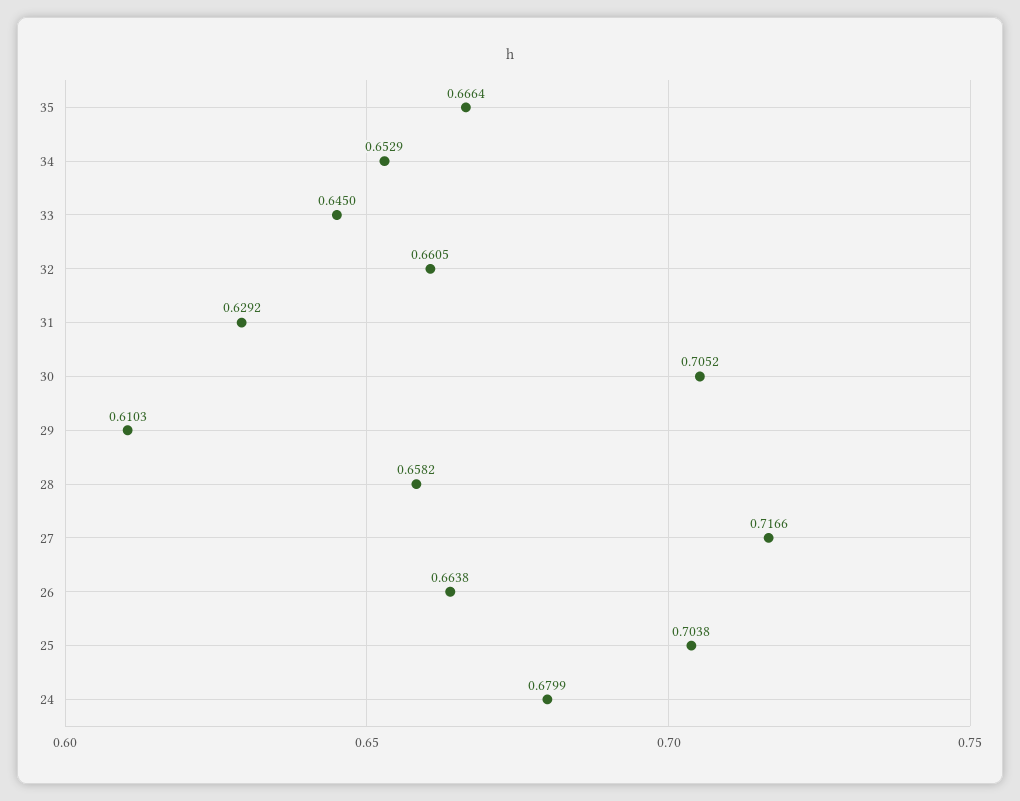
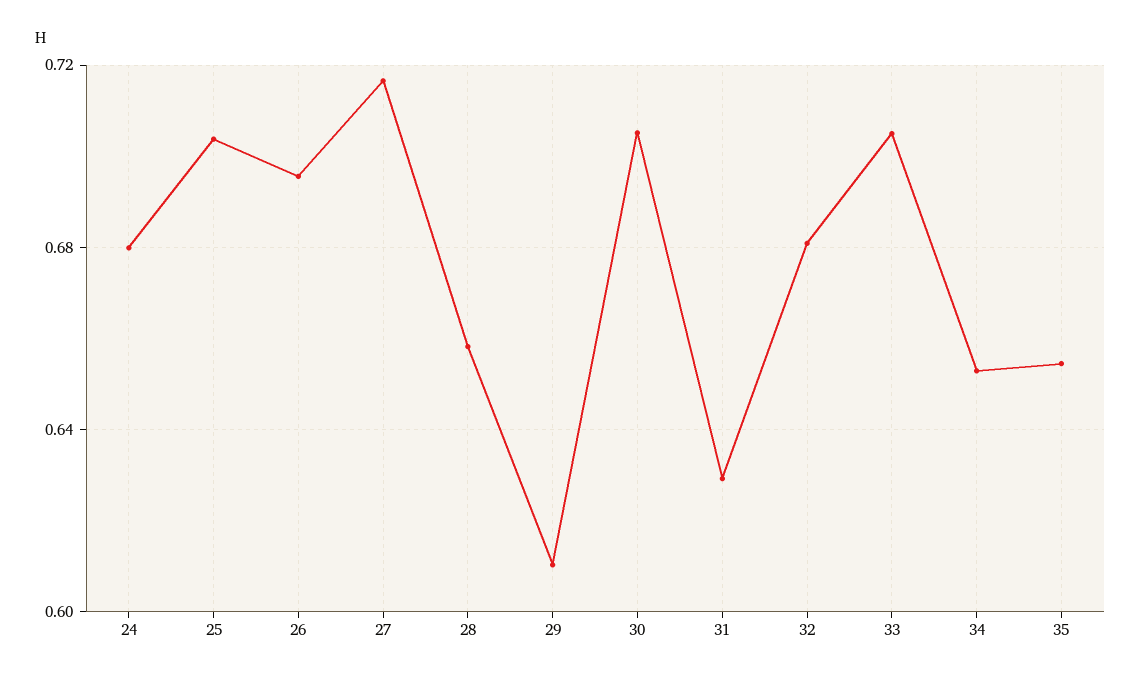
35: 0.6664 -> 0.655
33: 0.645 -> 0.705
32: 0.6605 -> 0.68
26: 0.6638 -> 0.695

